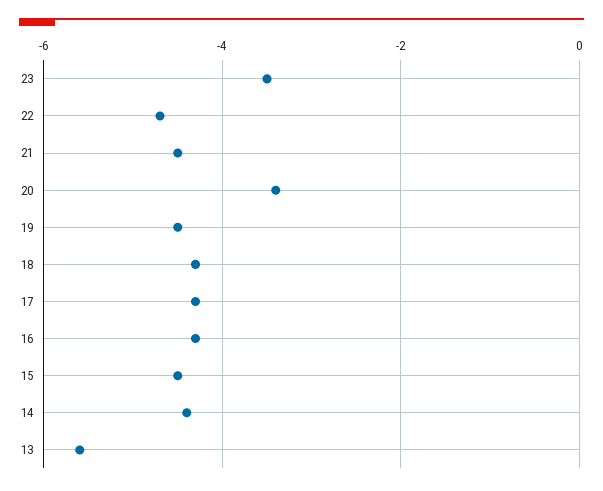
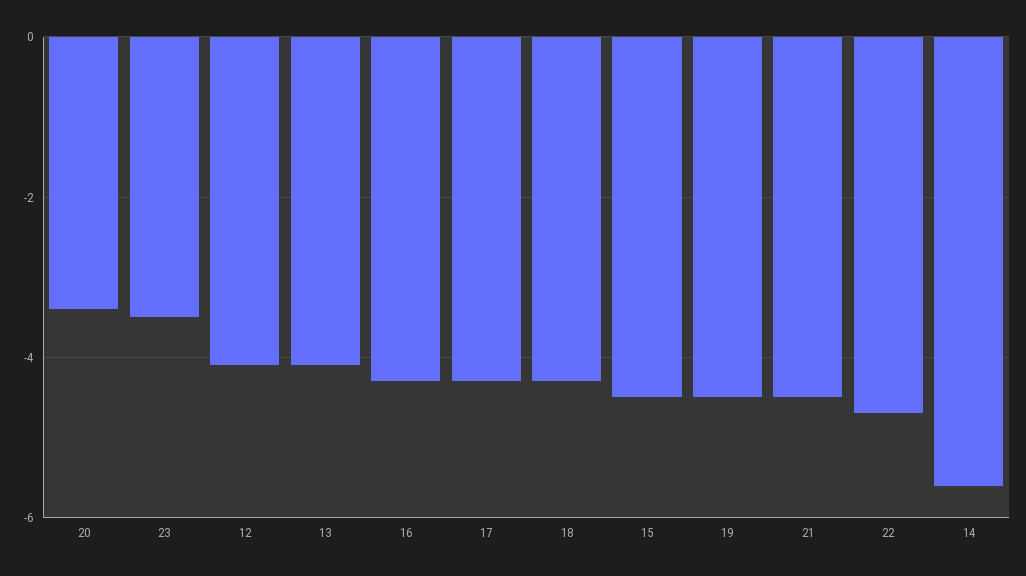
14: -4.5 -> -5.5
13: -5.5 -> -4
12: none -> -4

